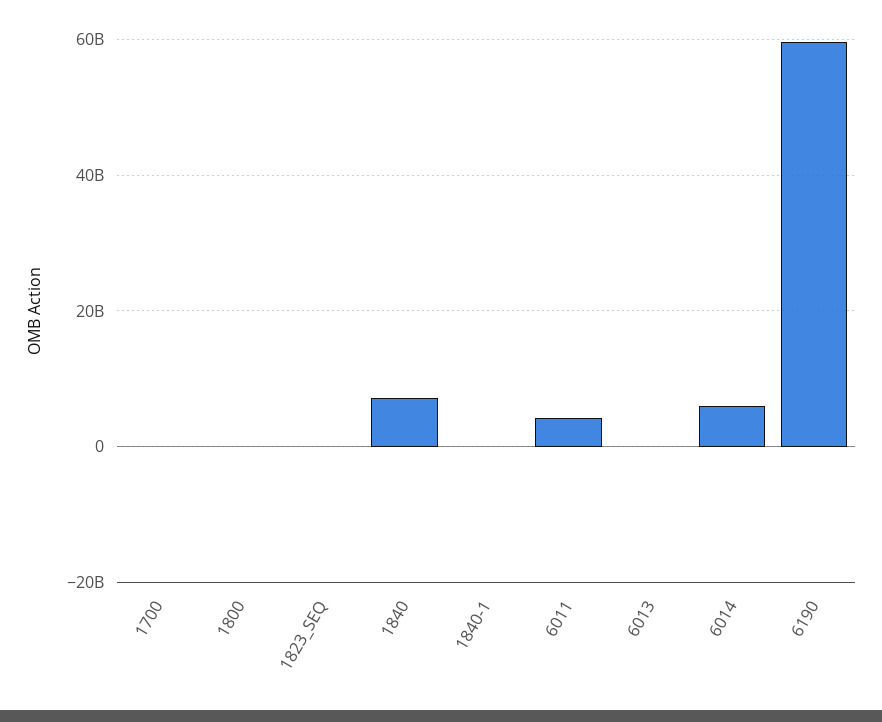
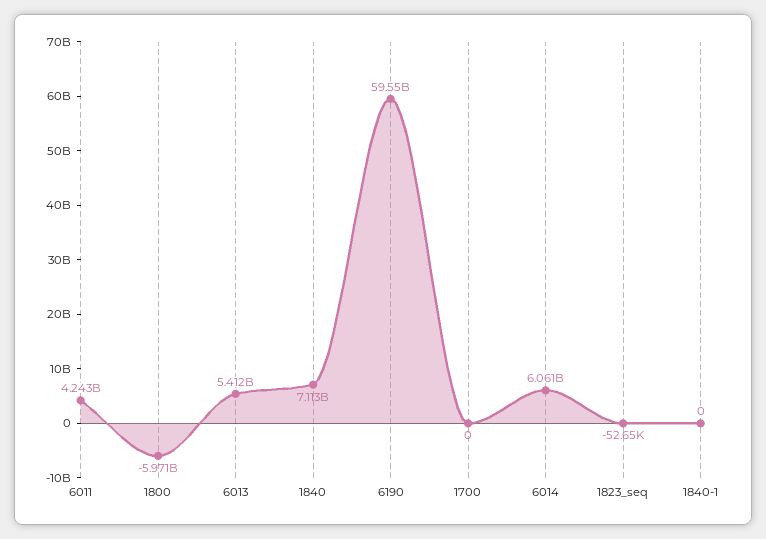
1800: 0 -> -5971000000
6013: 0 -> 5412000000

